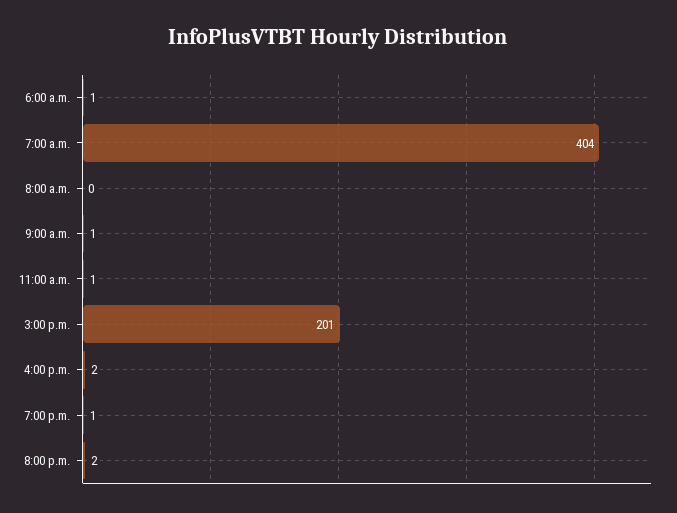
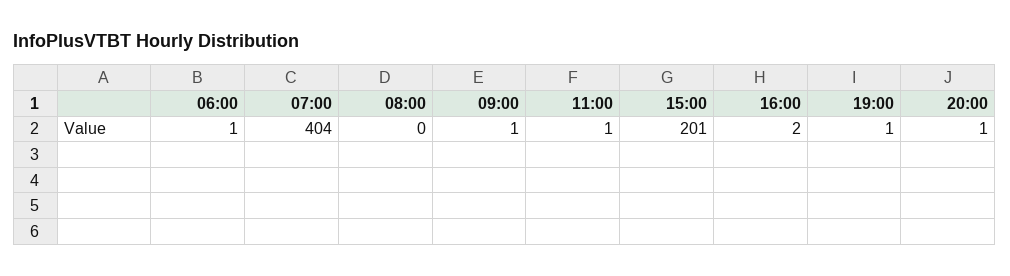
8:00 p.m.: 2 -> 1

